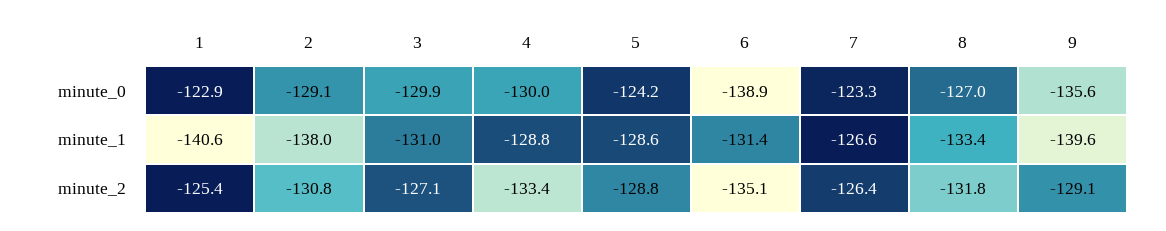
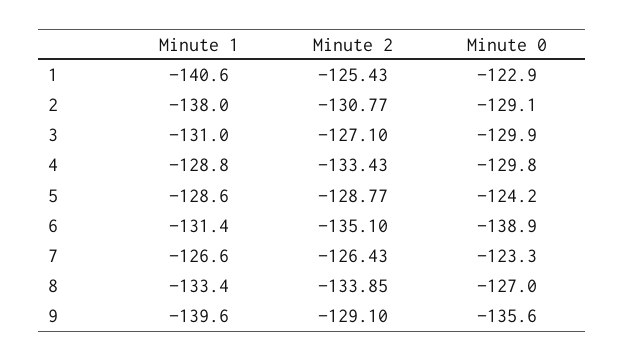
4, minute_0: -130 -> -129.8
8, minute_2: -131.8 -> -133.85

